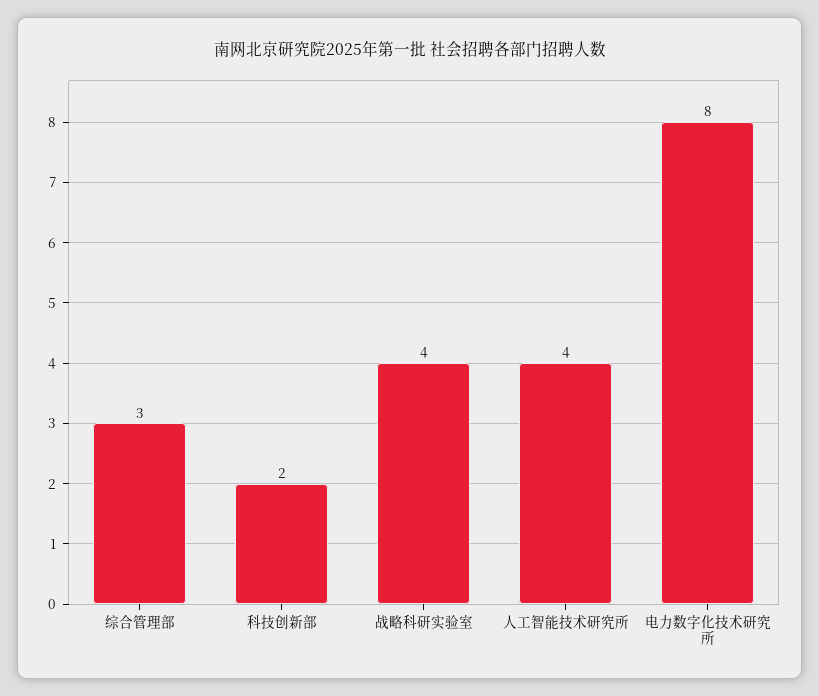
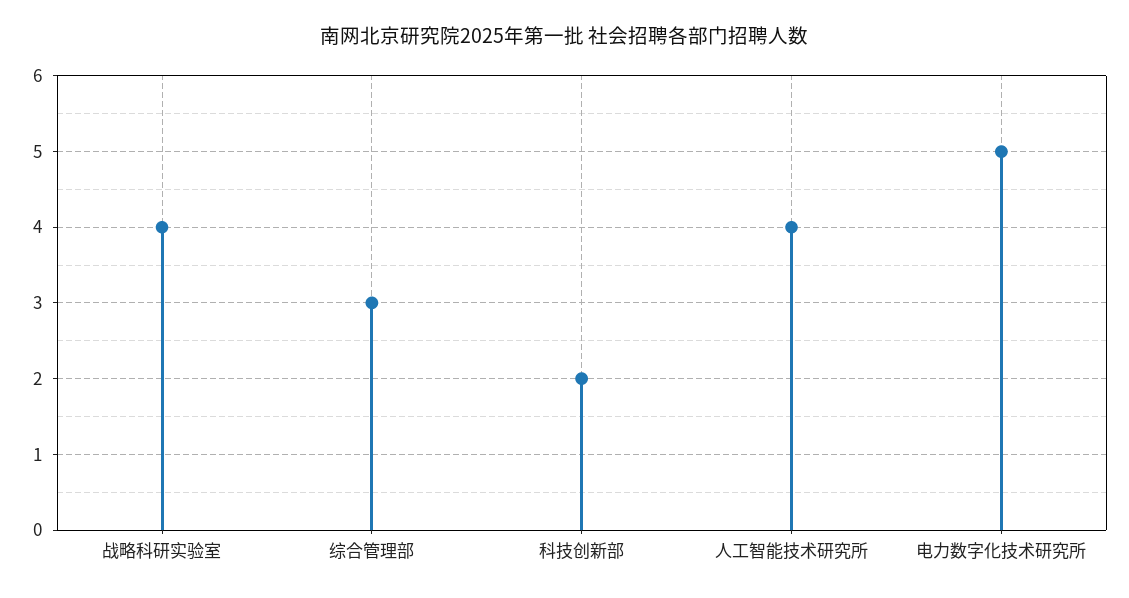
电力数字化技术研究所: 8 -> 5

